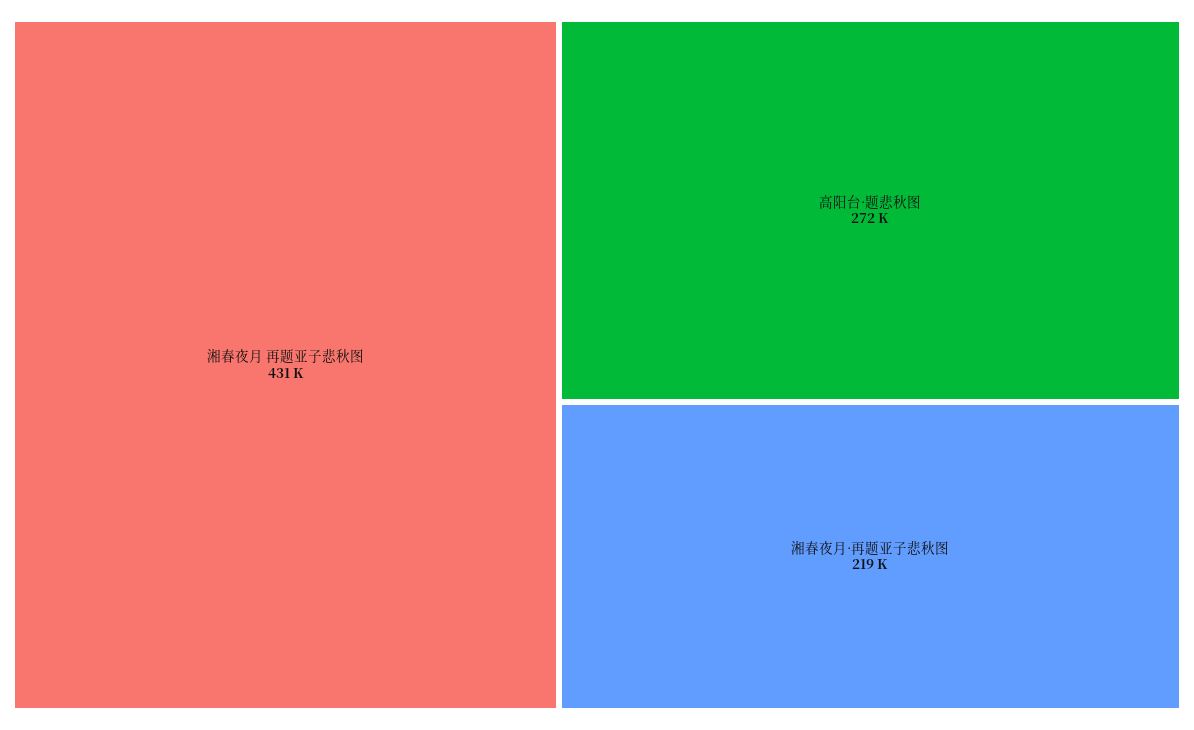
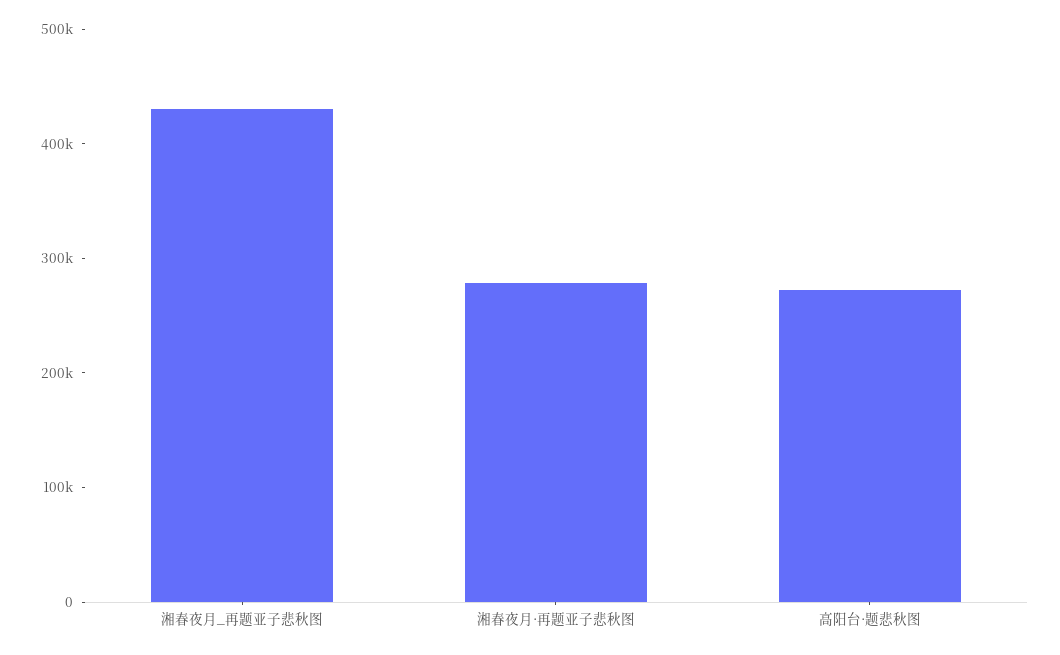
湘春夜月·再题亚子悲秋图: 219000 -> 280000

